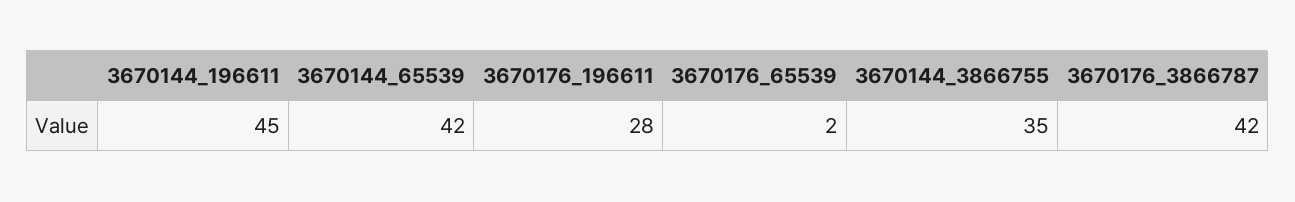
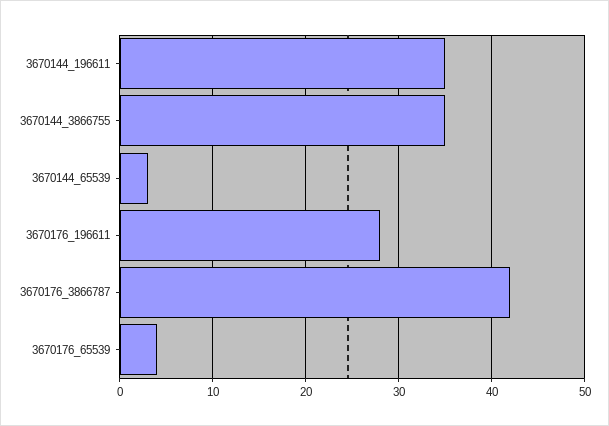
3670144_196611: 45 -> 35
3670144_65539: 42 -> 3
3670176_65539: 2 -> 4

